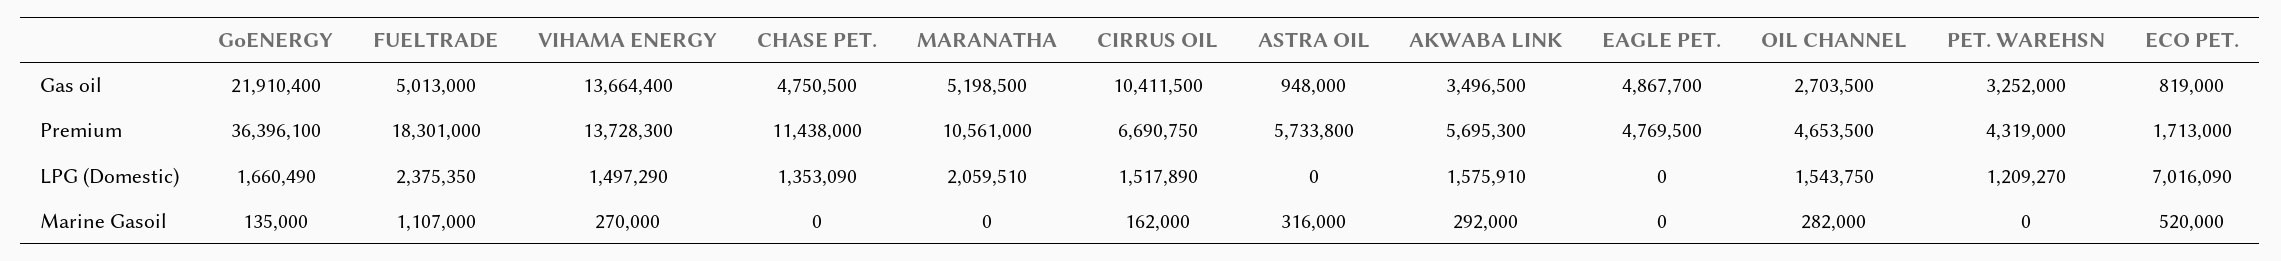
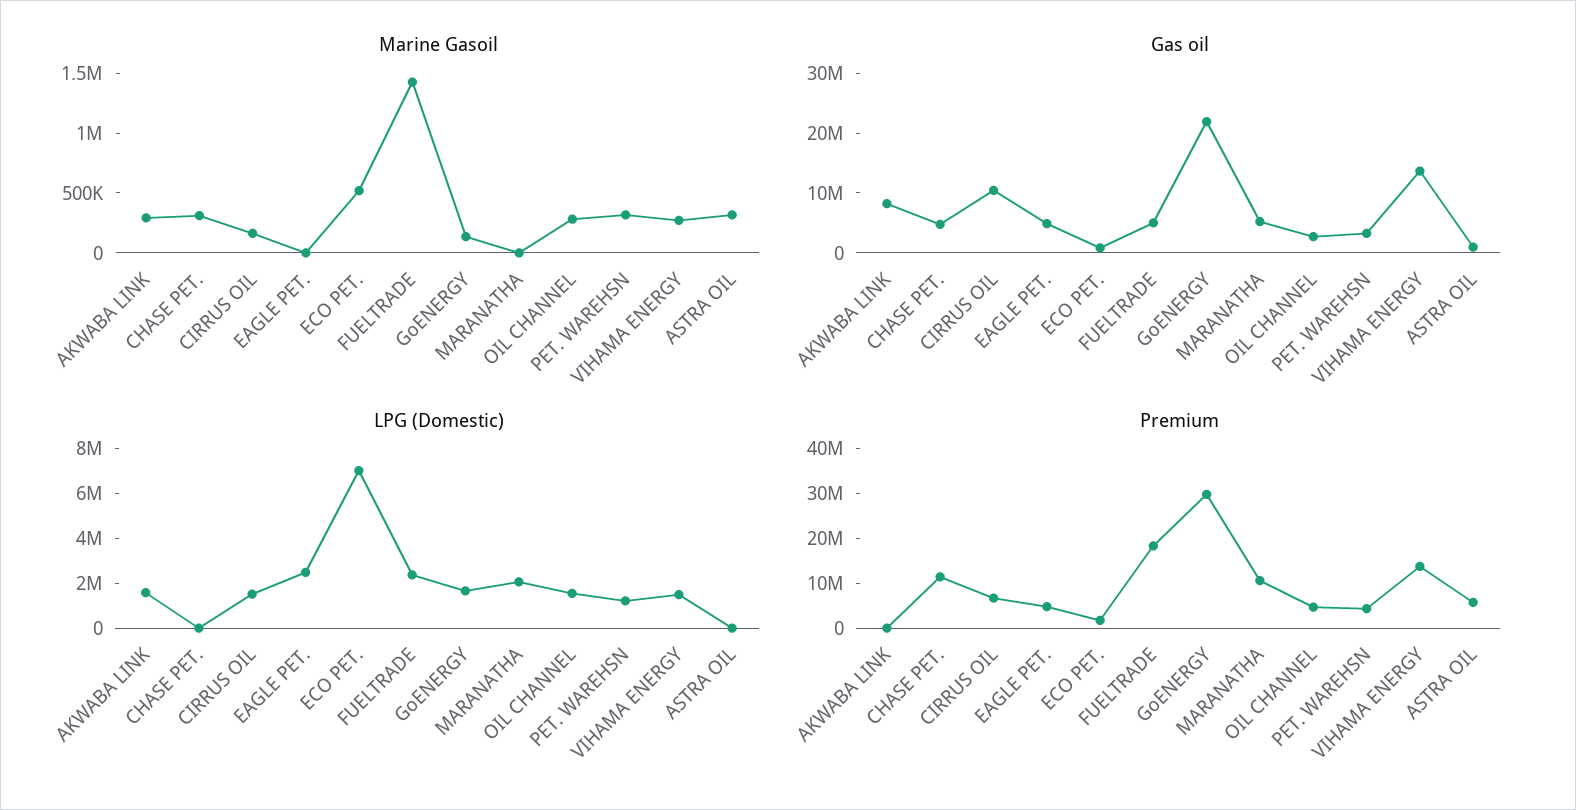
Gas oil, AKWABA LINK: 3496500 -> 8000000
Premium, GoENERGY: 36396100 -> 30000000
Premium, AKWABA LINK: 5695300 -> 0
LPG (Domestic), CHASE PET.: 1353090 -> 0
LPG (Domestic), EAGLE PET.: 0 -> 2500000
Marine Gasoil, FUELTRADE: 1107000 -> 1400000
Marine Gasoil, CHASE PET.: 0 -> 300000
Marine Gasoil, PET. WAREHSN: 0 -> 300000

